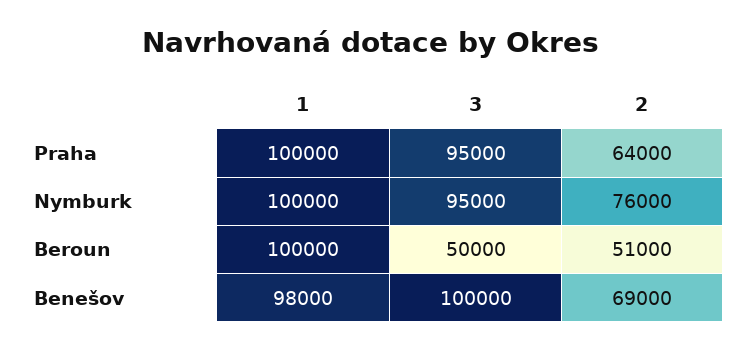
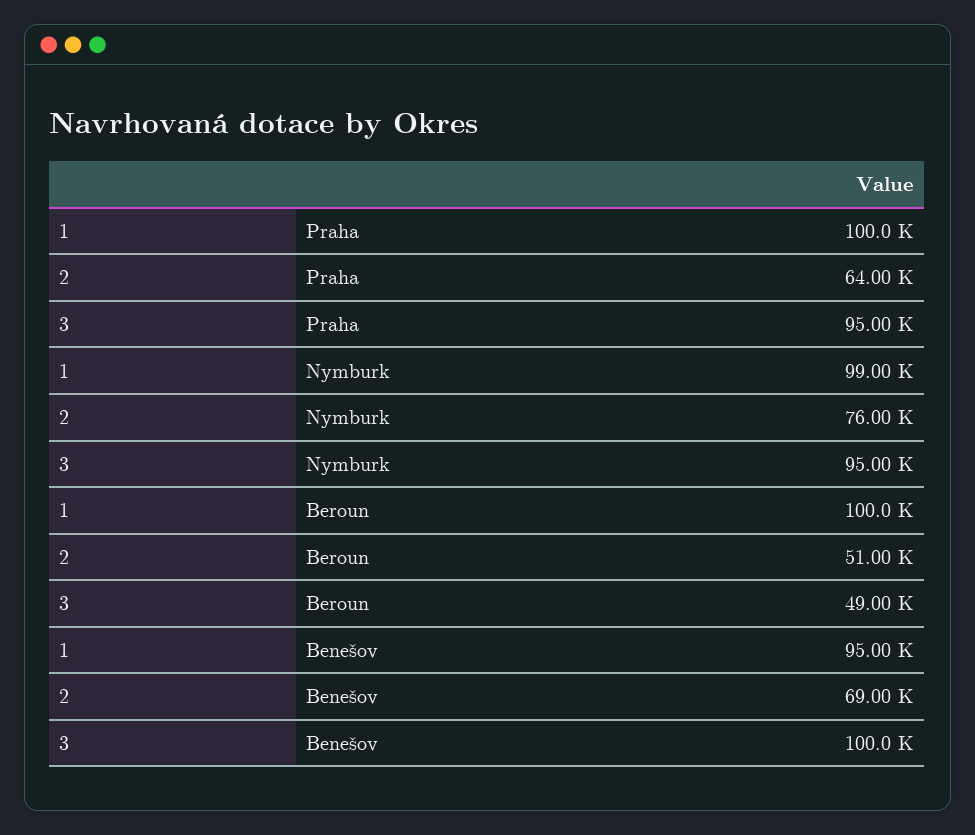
1, Nymburk: 100000 -> 99000
3, Beroun: 50000 -> 49000
1, Benešov: 98000 -> 95000

